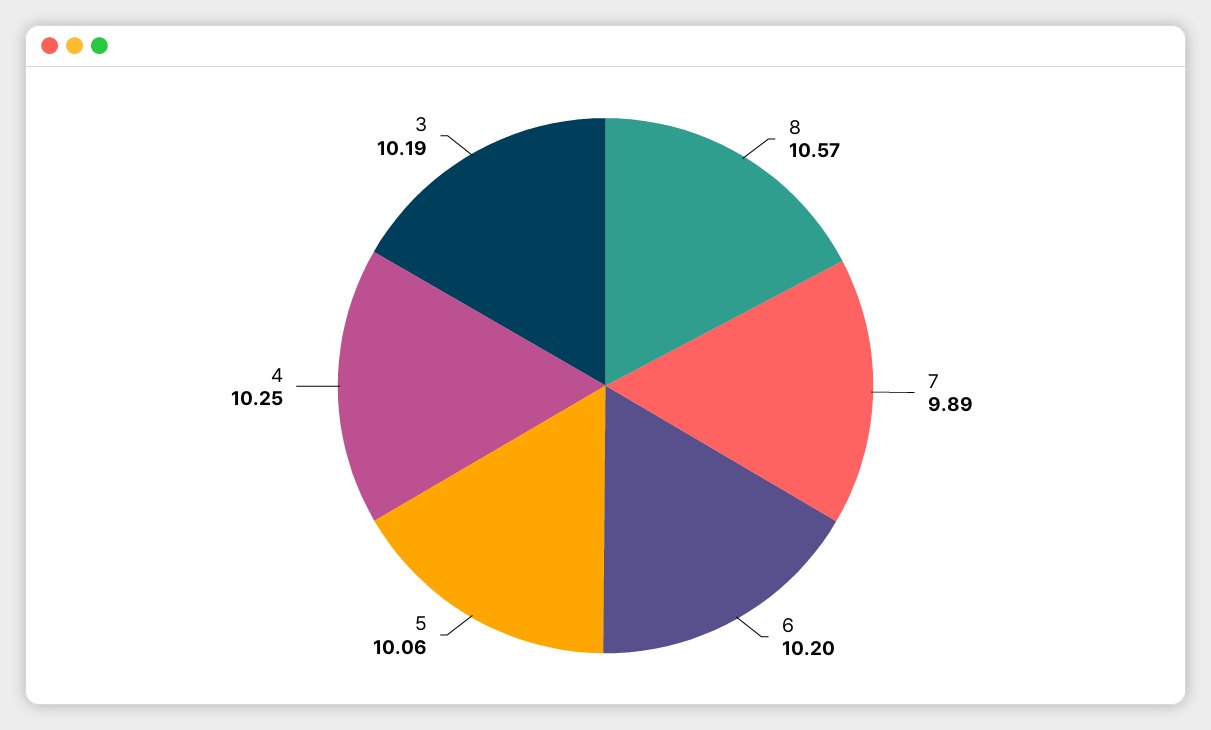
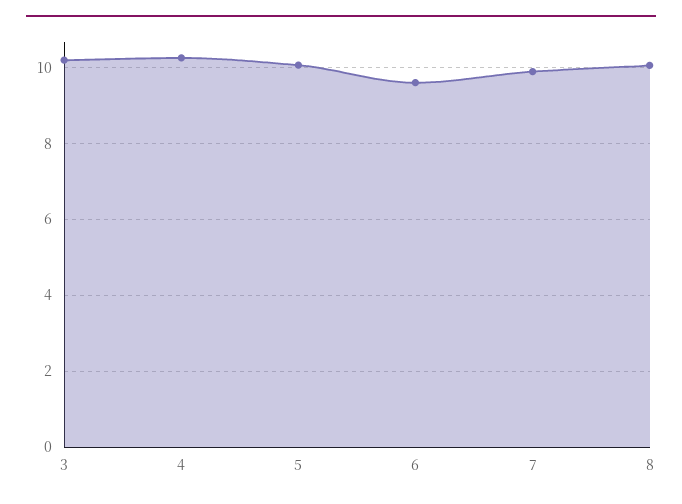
8: 10.57 -> 10
6: 10.2 -> 9.6

